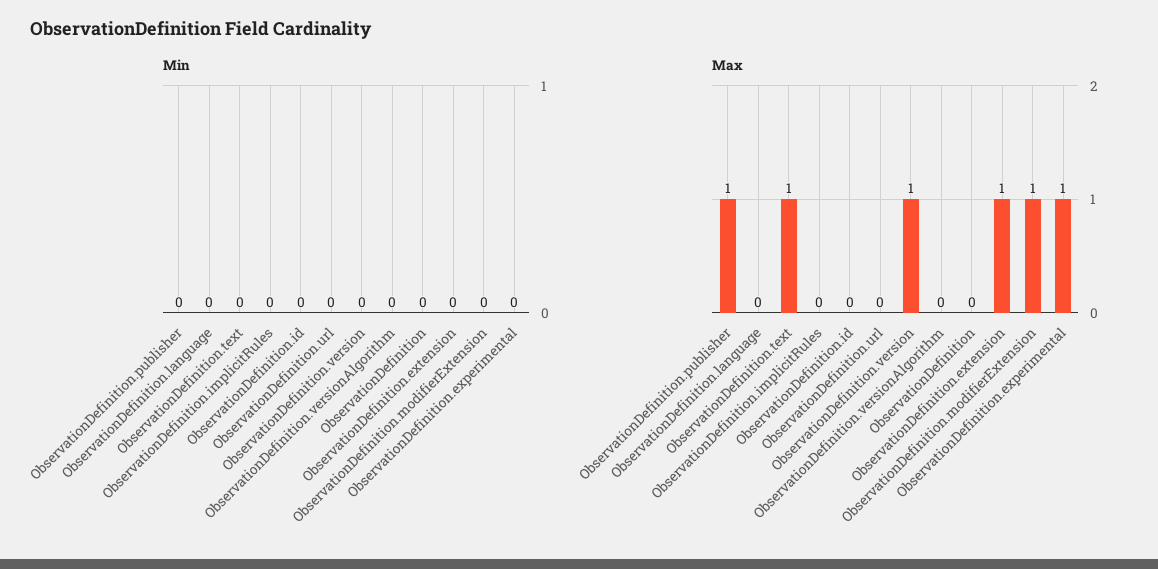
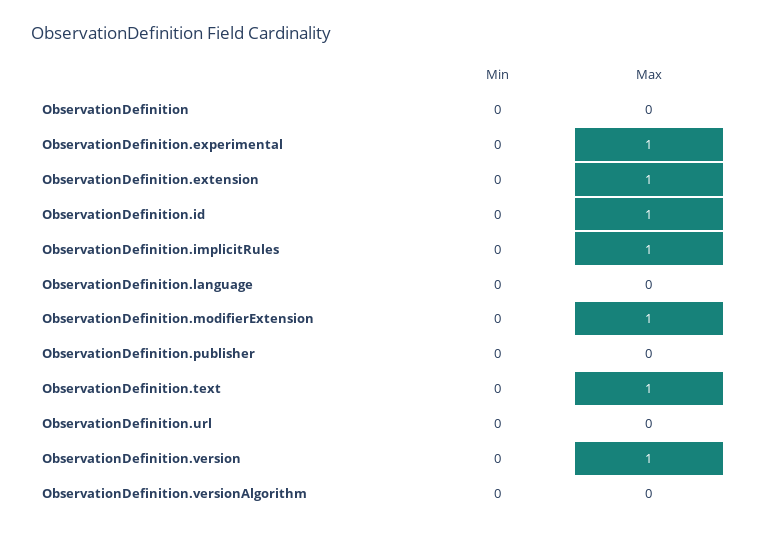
Max, ObservationDefinition.publisher: 1 -> 0
Max, ObservationDefinition.implicitRules: 0 -> 1
Max, ObservationDefinition.id: 0 -> 1

